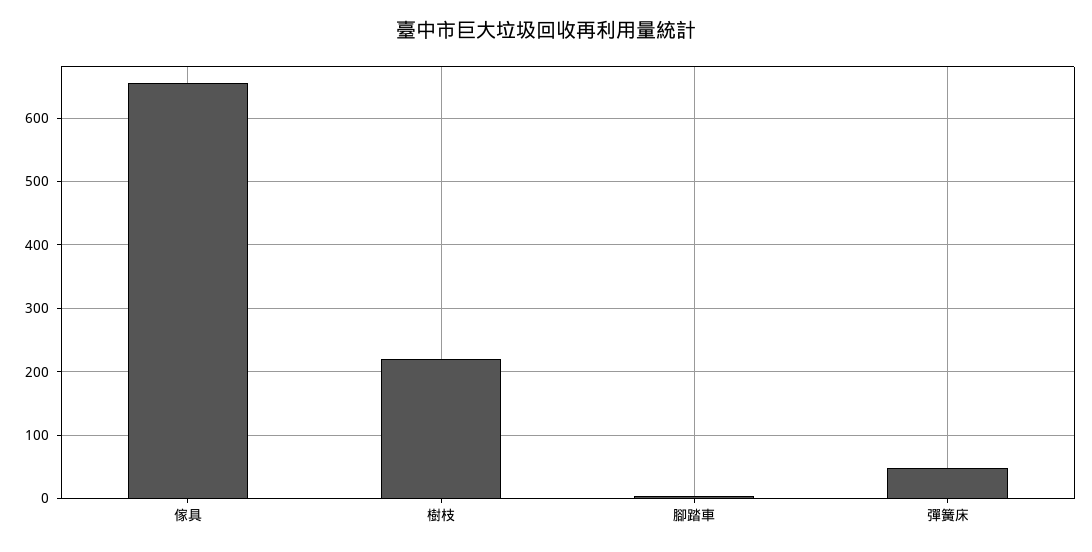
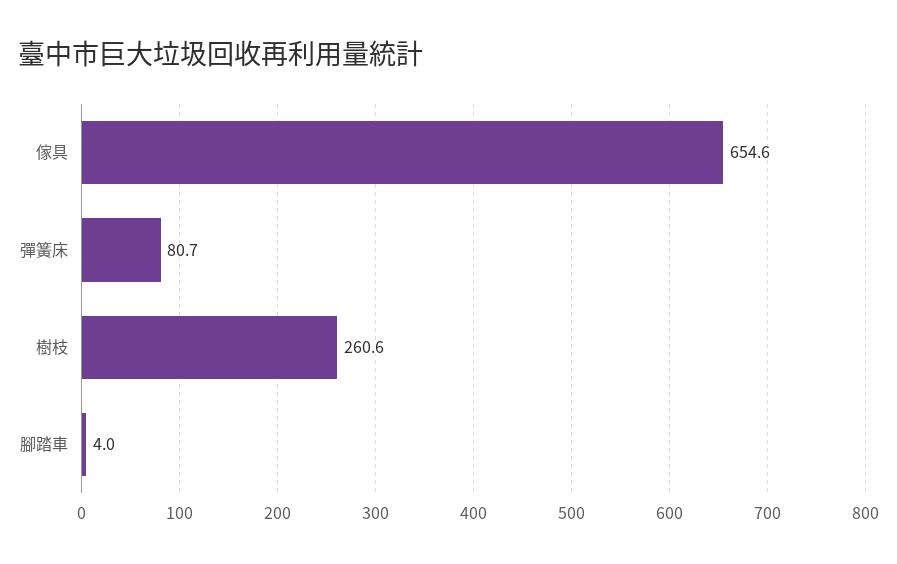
樹枝: 220 -> 260.6
彈簧床: 50 -> 80.7

